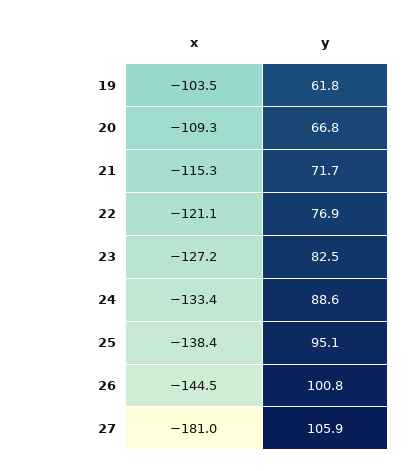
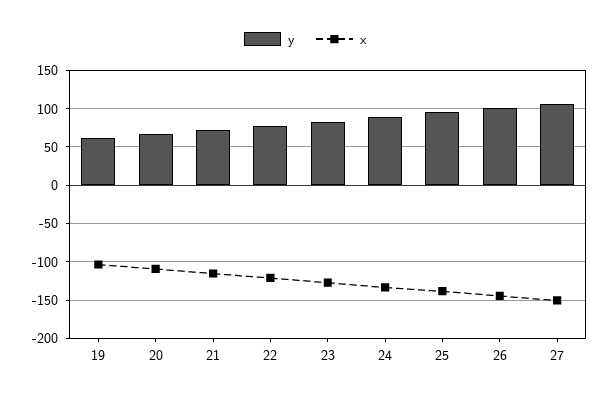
x, 27: -181 -> -150

